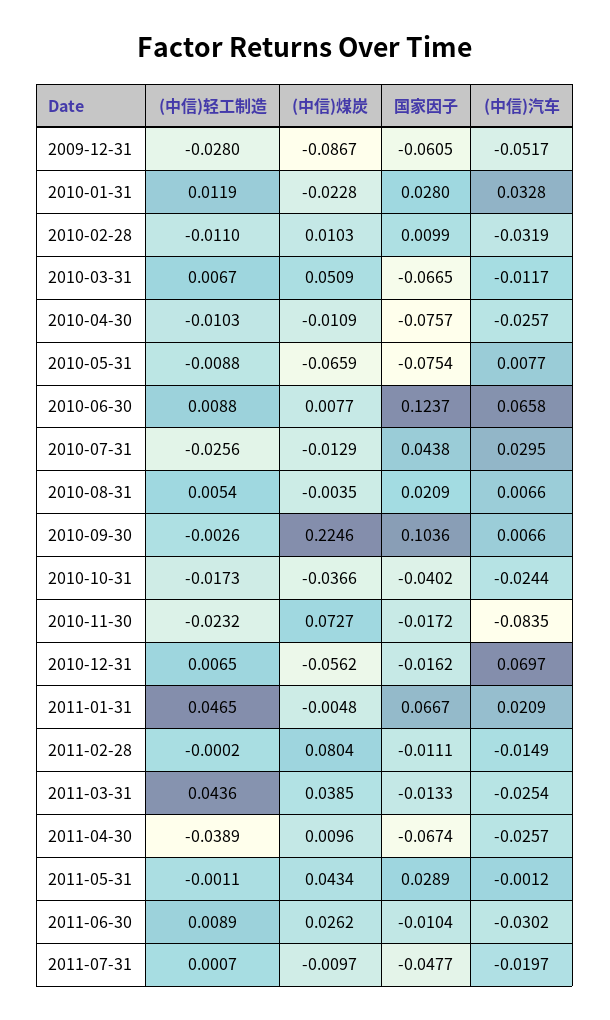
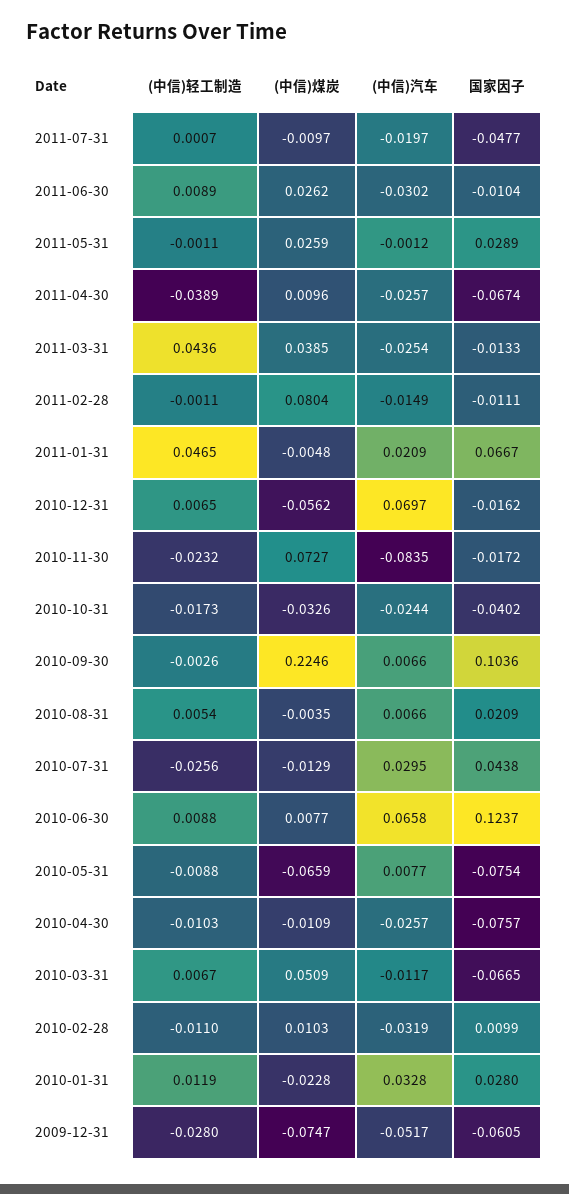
(中信)煤炭, 2009-12-31: -0.0867 -> -0.0747
(中信)煤炭, 2010-10-31: -0.0366 -> -0.0326
(中信)轻工制造, 2011-02-28: -0.0002 -> -0.0011
(中信)煤炭, 2011-05-31: 0.0434 -> 0.0259

